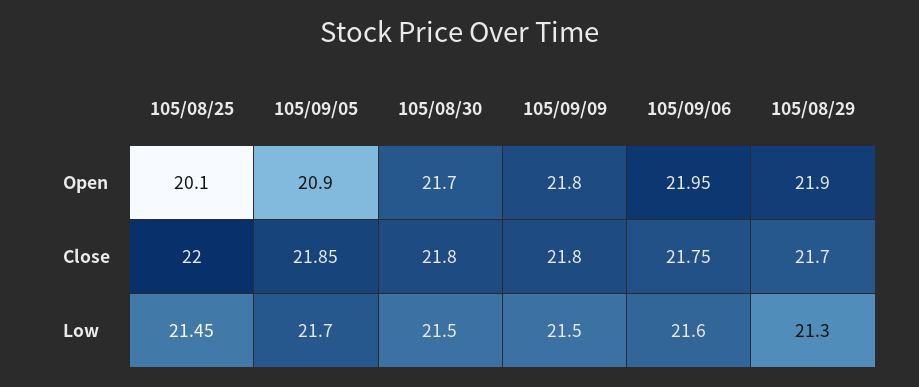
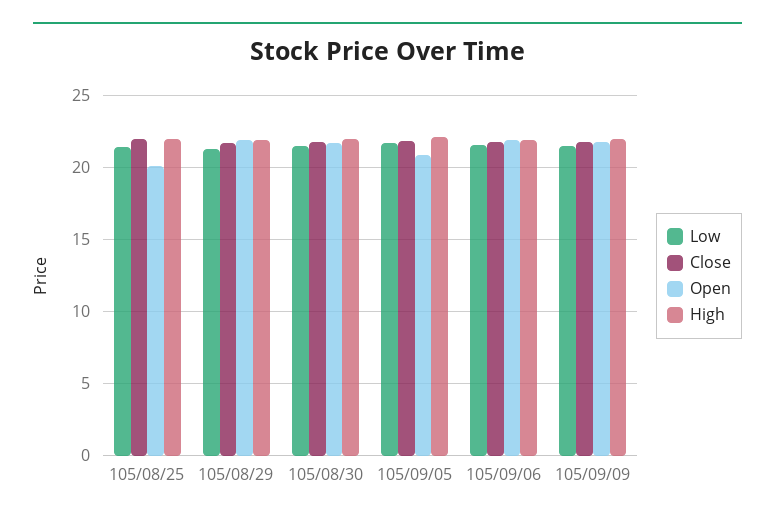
High, 105/08/25: none -> 22
High, 105/08/29: none -> 22
High, 105/08/30: none -> 22
High, 105/09/05: none -> 22
High, 105/09/06: none -> 22
High, 105/09/09: none -> 22

